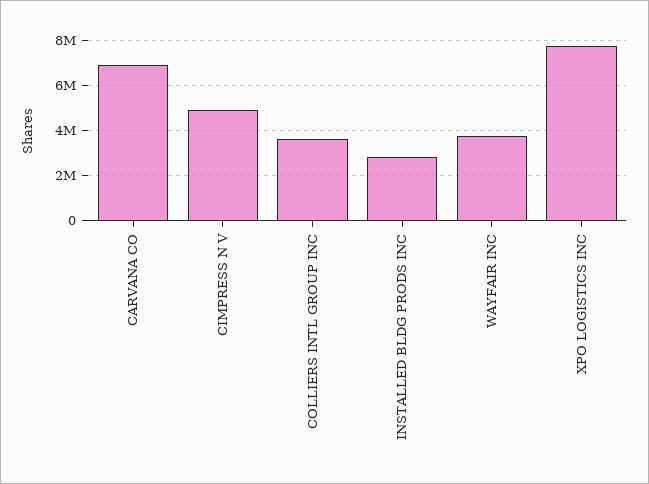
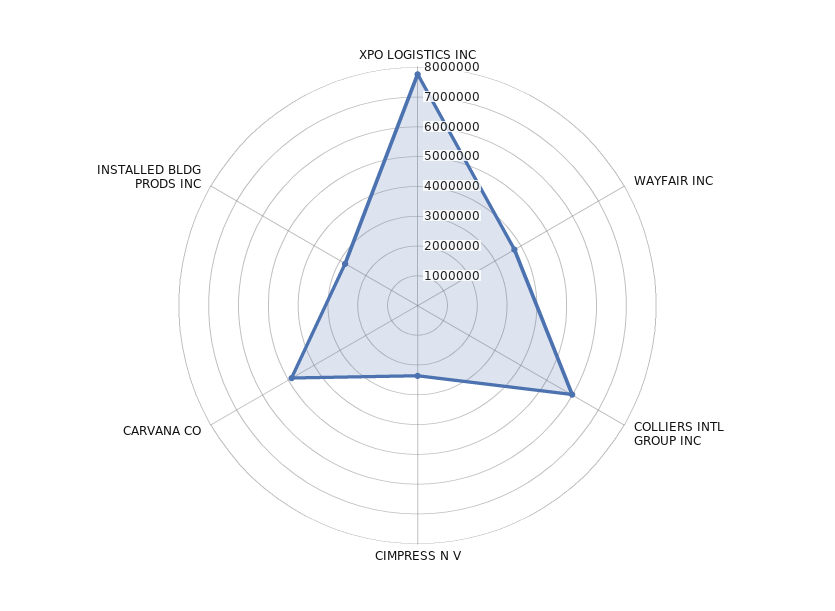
CARVANA CO: 7000000 -> 5000000
CIMPRESS N V: 5000000 -> 2500000
COLLIERS INTL GROUP INC: 3500000 -> 6000000

